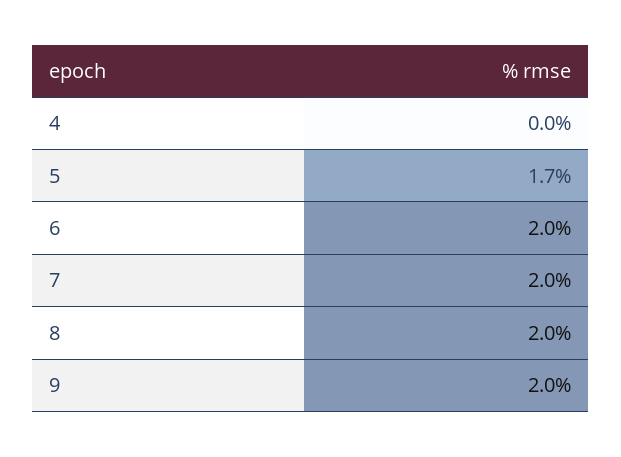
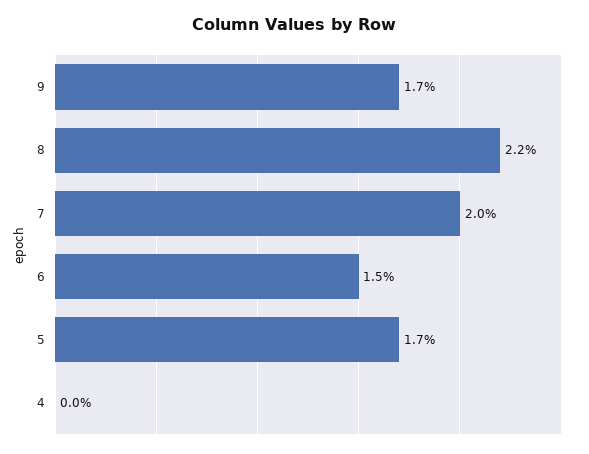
6: 2 -> 1.5
8: 2 -> 2.2
9: 2 -> 1.7

